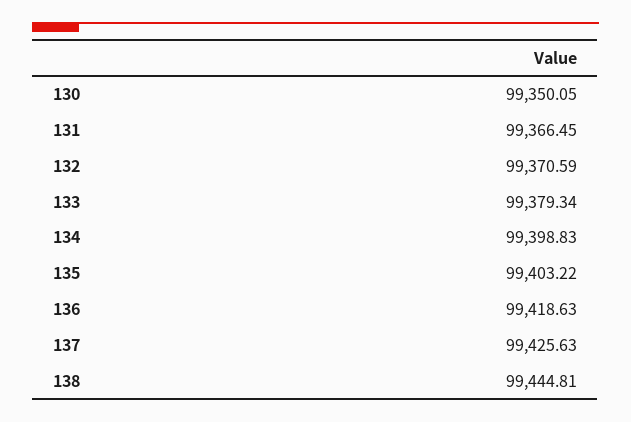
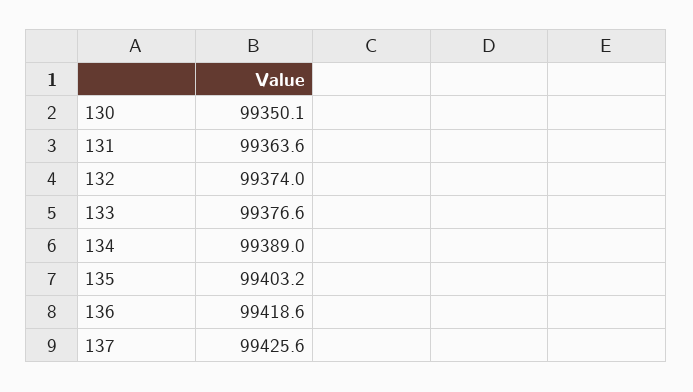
131: 99366.45 -> 99363.6
132: 99370.59 -> 99374
133: 99379.34 -> 99376.6
134: 99398.83 -> 99389
138: 99444.81 -> none

